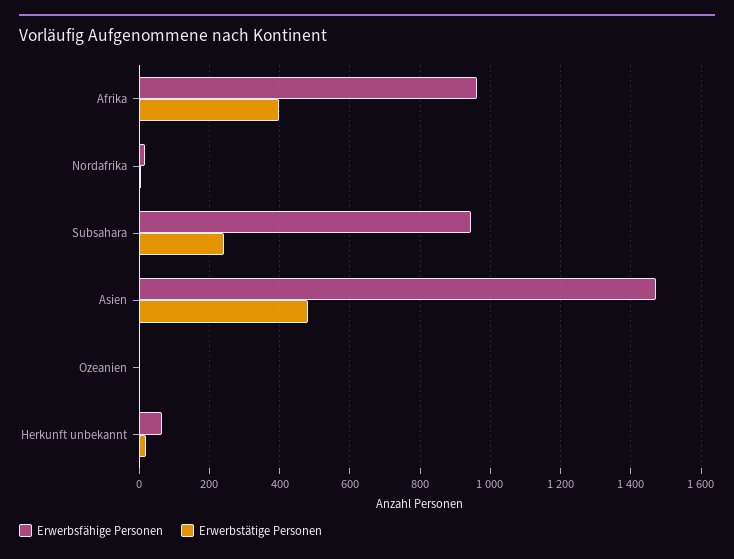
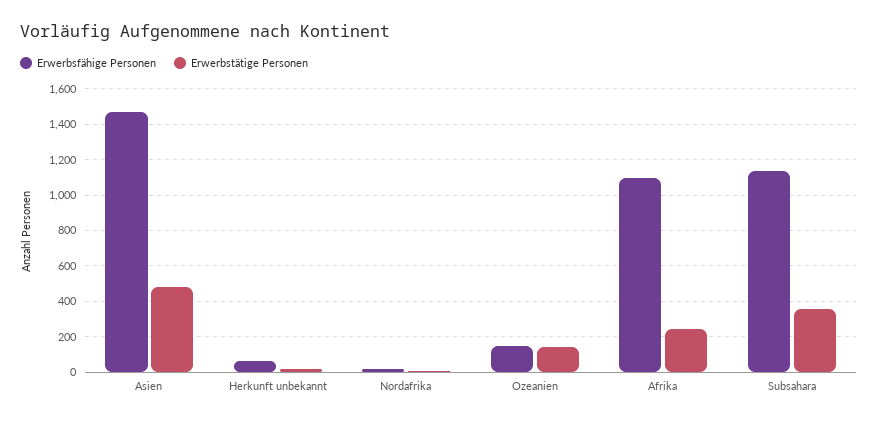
Erwerbsfähige Personen, Afrika: 960 -> 1100
Erwerbstätige Personen, Afrika: 400 -> 250
Erwerbsfähige Personen, Subsahara: 940 -> 1150
Erwerbstätige Personen, Subsahara: 240 -> 350
Erwerbsfähige Personen, Ozeanien: 0 -> 150
Erwerbstätige Personen, Ozeanien: 0 -> 150

